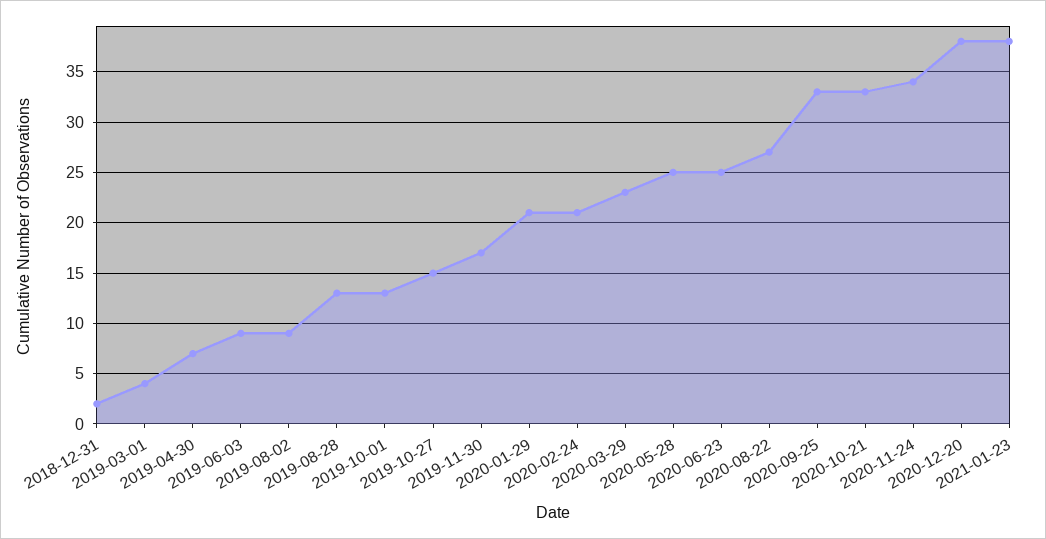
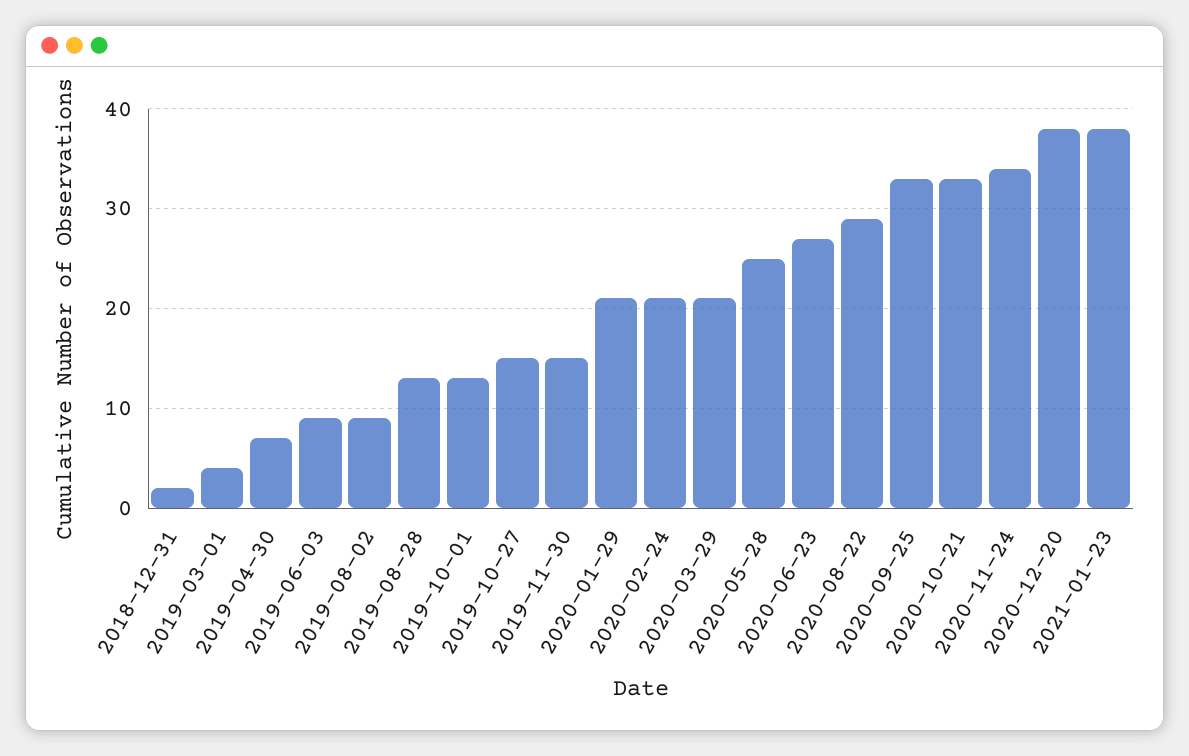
2019-11-30: 17 -> 15
2020-03-29: 23 -> 21
2020-06-23: 25 -> 27
2020-08-22: 27 -> 29

